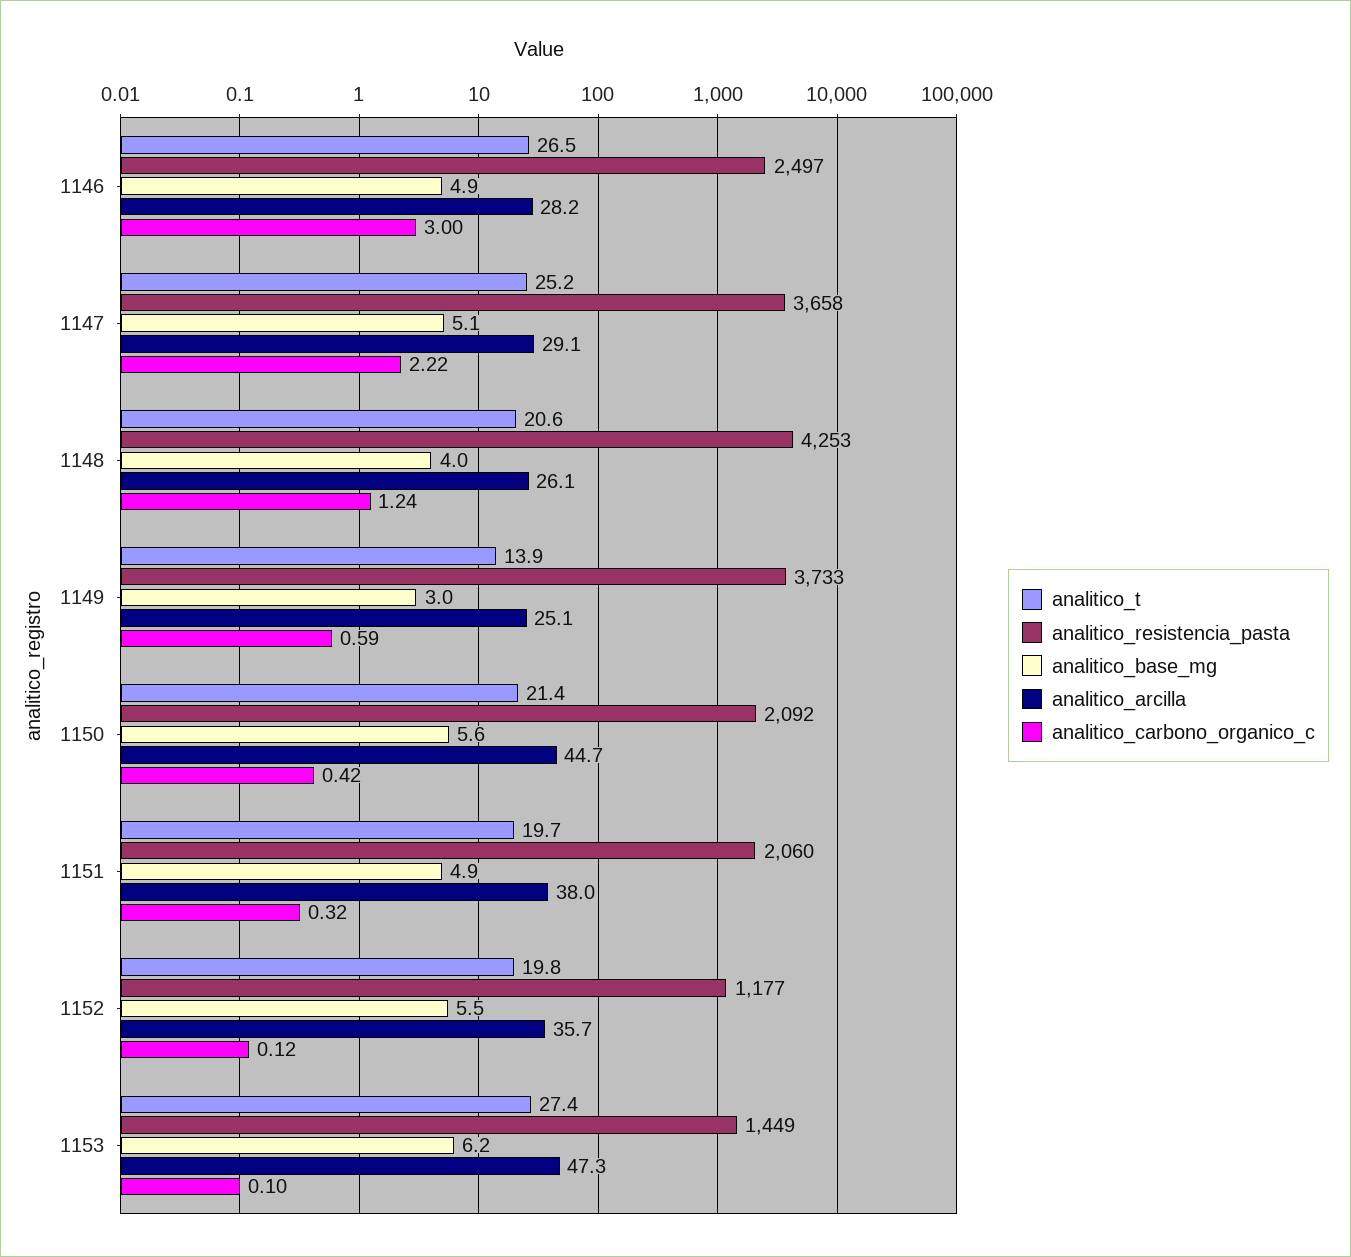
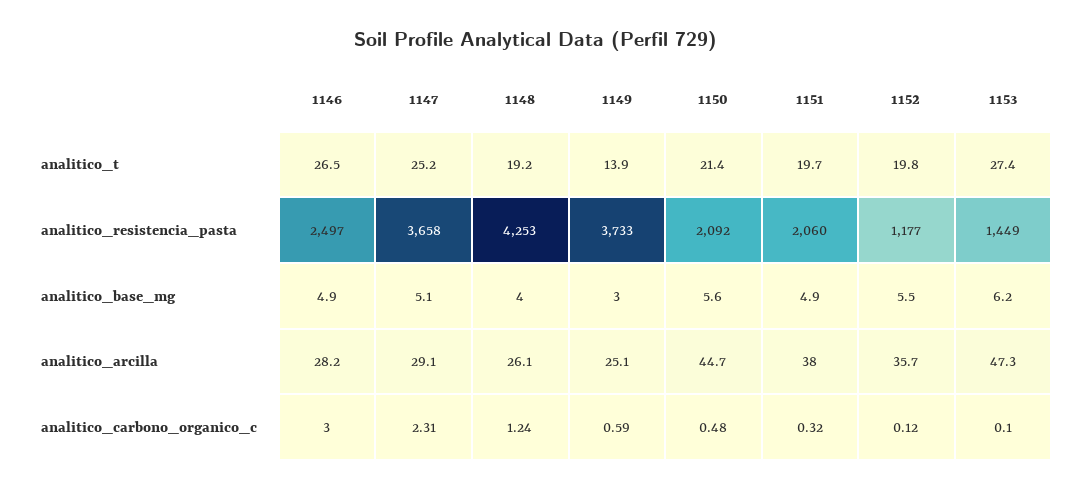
analitico_carbono_organico_c, 1147: 2.22 -> 2.31
analitico_t, 1148: 20.6 -> 19.2
analitico_carbono_organico_c, 1150: 0.42 -> 0.48

